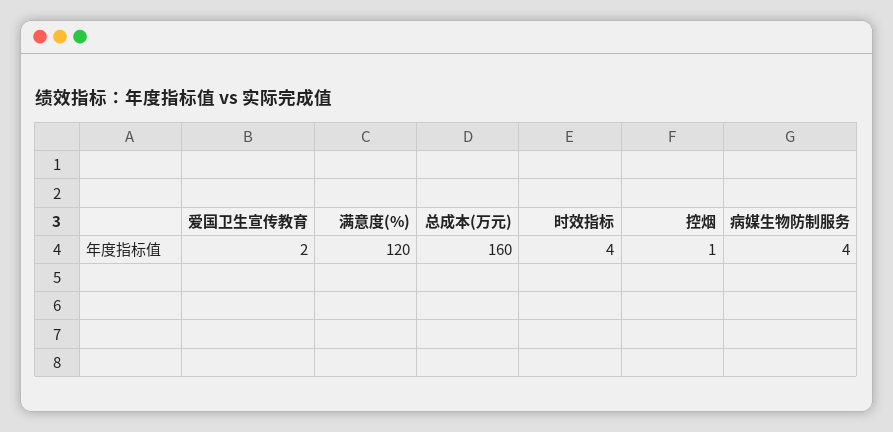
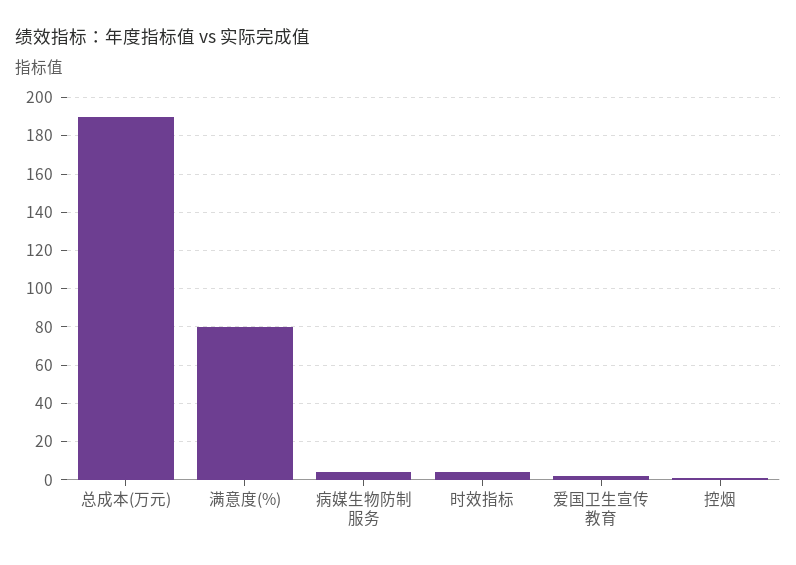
满意度(%): 120 -> 80
总成本(万元): 160 -> 190

